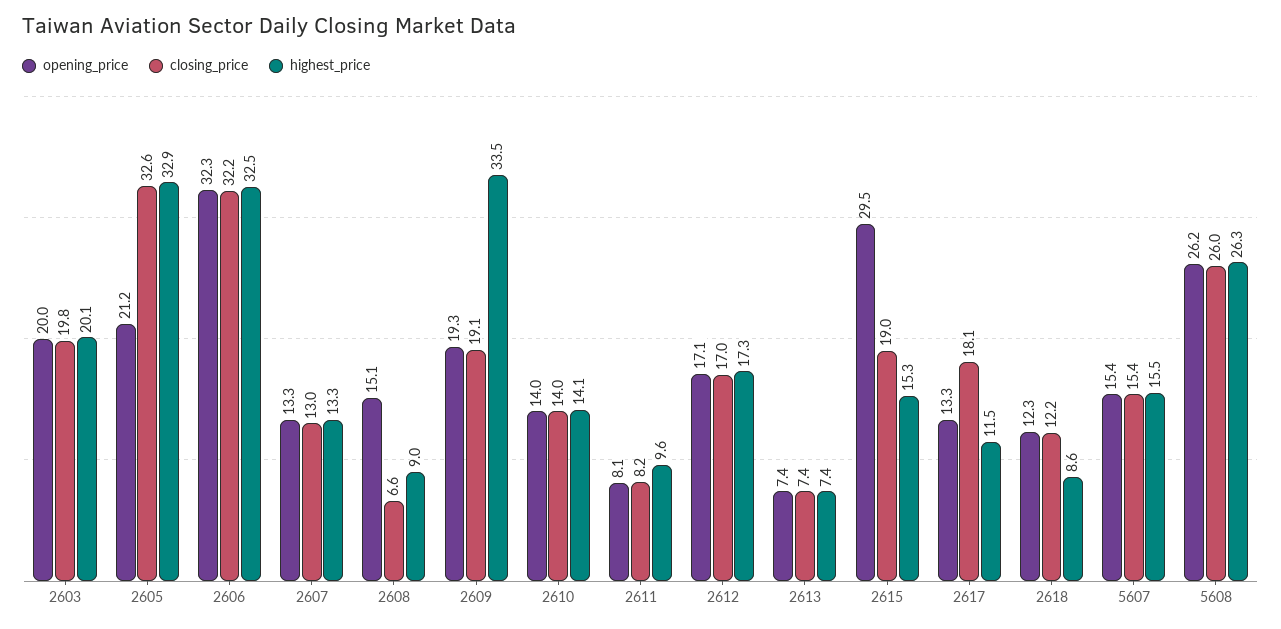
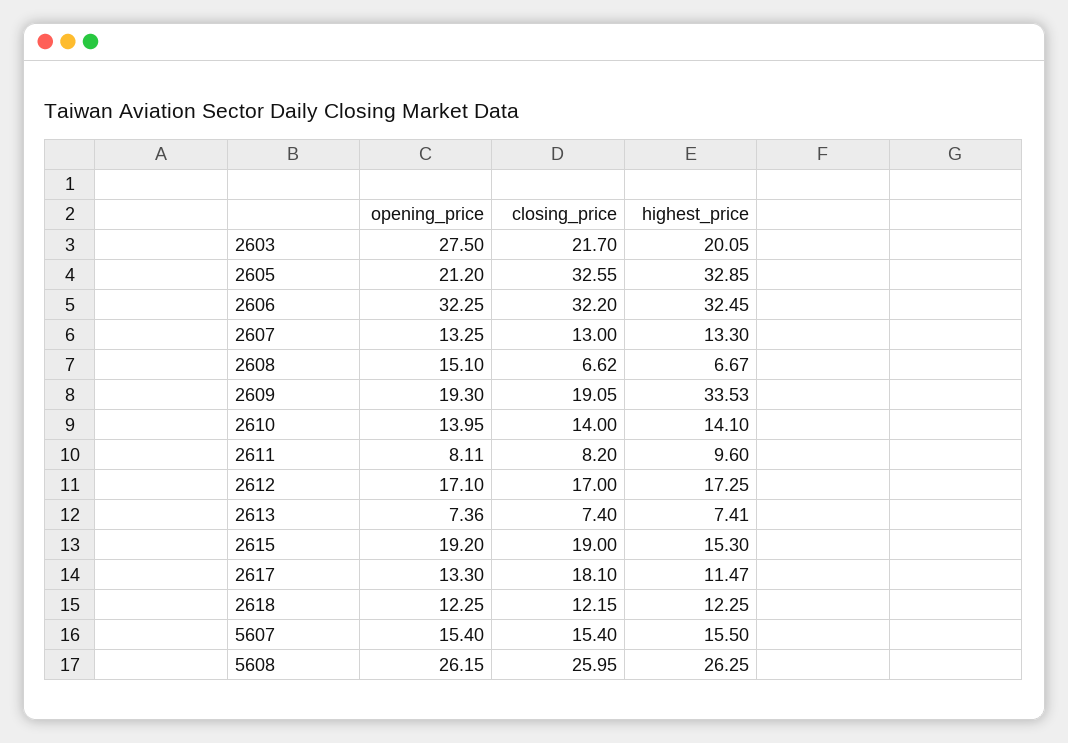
opening_price, 2603: 20 -> 27.5
closing_price, 2603: 19.8 -> 21.7
highest_price, 2608: 9 -> 6.67
opening_price, 2615: 29.5 -> 19.2
highest_price, 2618: 8.6 -> 12.25

